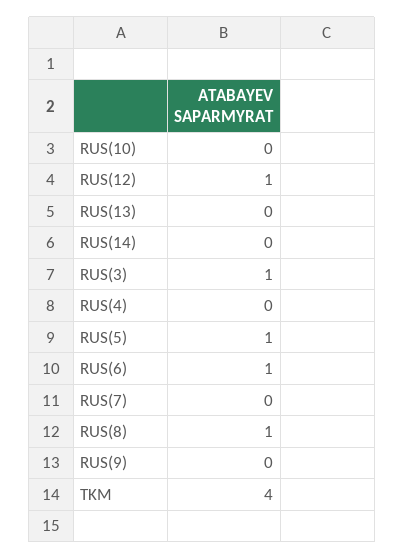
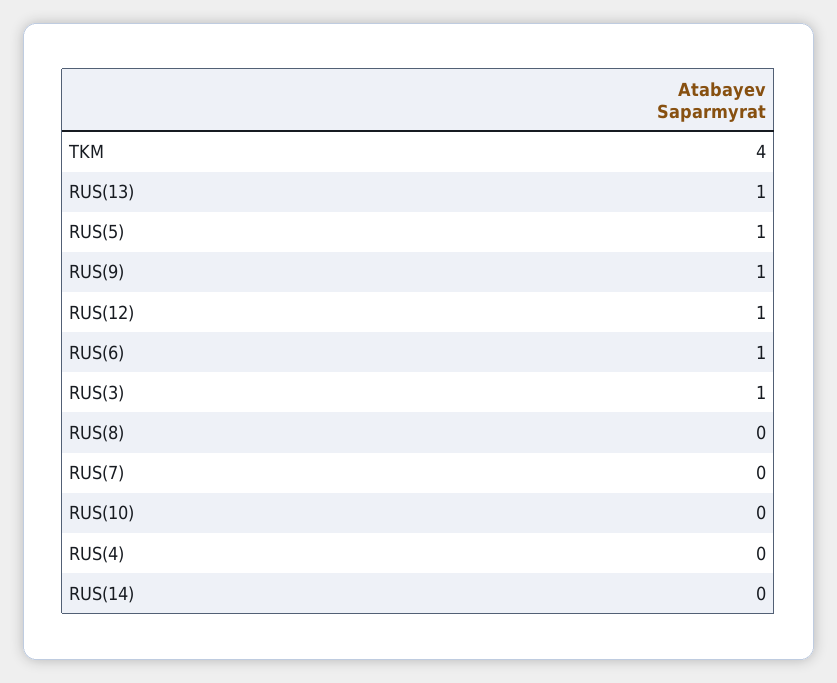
RUS(13): 0 -> 1
RUS(8): 1 -> 0
RUS(9): 0 -> 1

